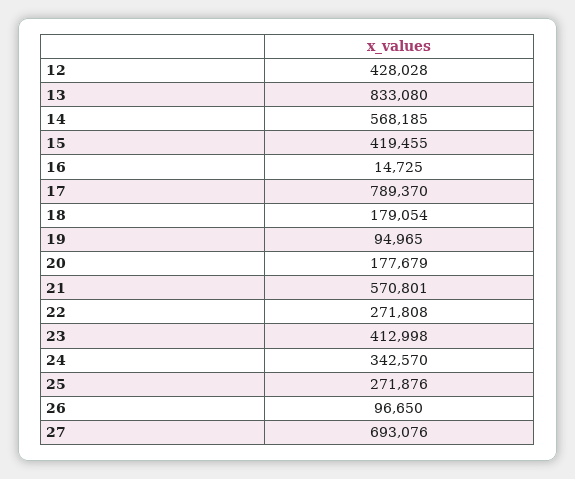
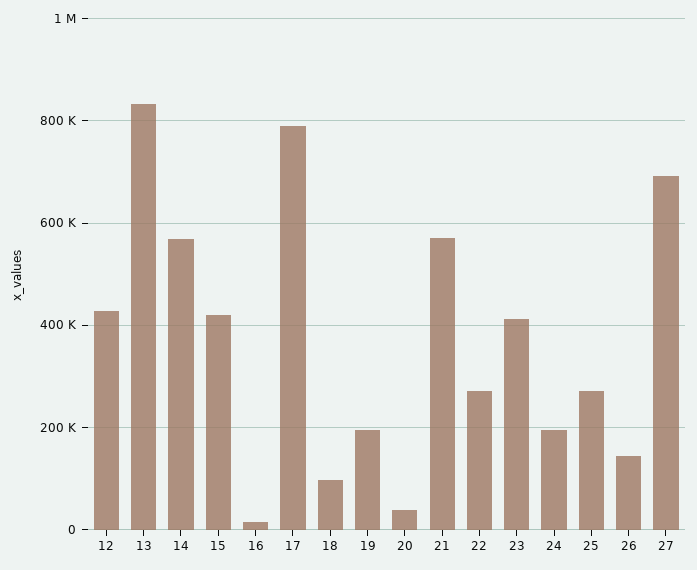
18: 179054 -> 100000
19: 94965 -> 200000
20: 177679 -> 40000
24: 342570 -> 200000
26: 96650 -> 140000

